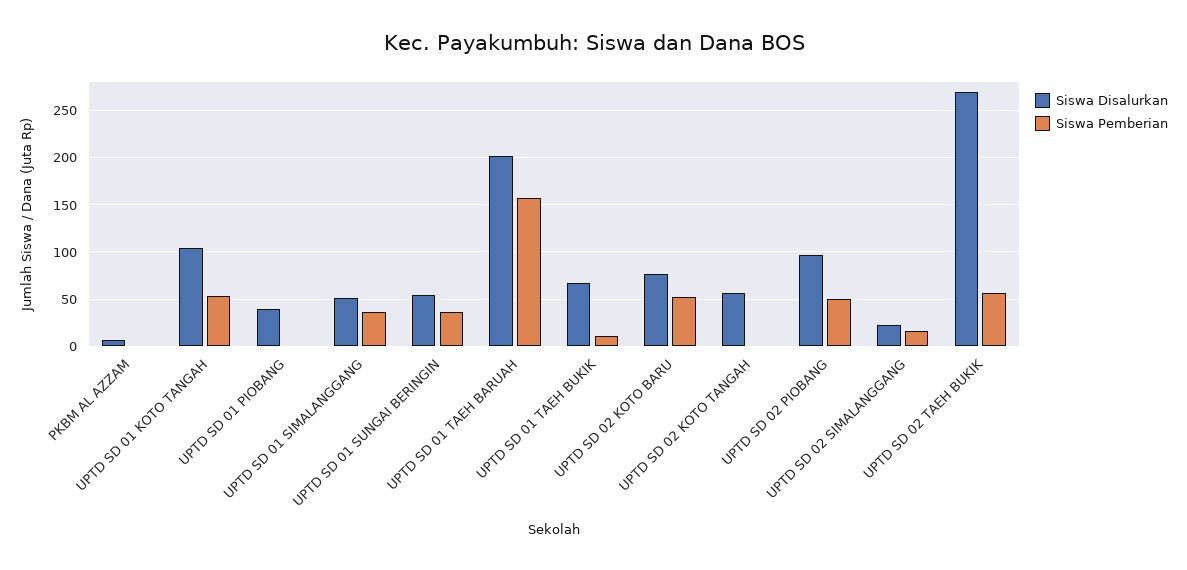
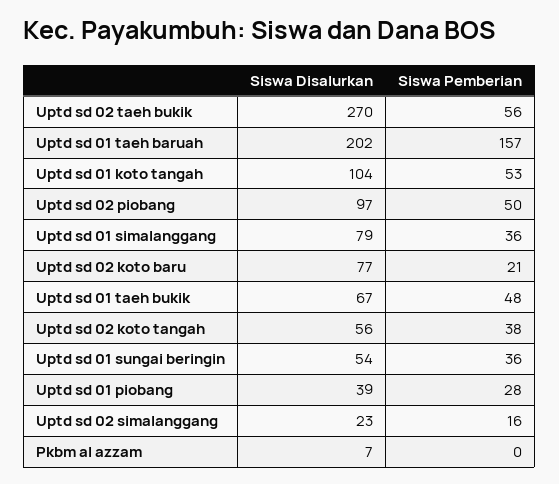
Siswa Pemberian, UPTD SD 01 PIOBANG: 0 -> 28
Siswa Disalurkan, UPTD SD 01 SIMALANGGANG: 50 -> 79
Siswa Pemberian, UPTD SD 01 TAEH BUKIK: 10 -> 48
Siswa Pemberian, UPTD SD 02 KOTO BARU: 50 -> 21
Siswa Pemberian, UPTD SD 02 KOTO TANGAH: 0 -> 38

